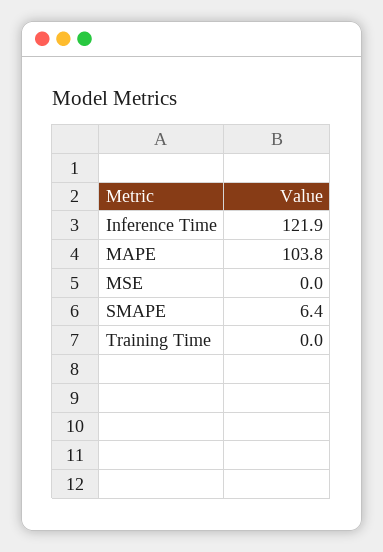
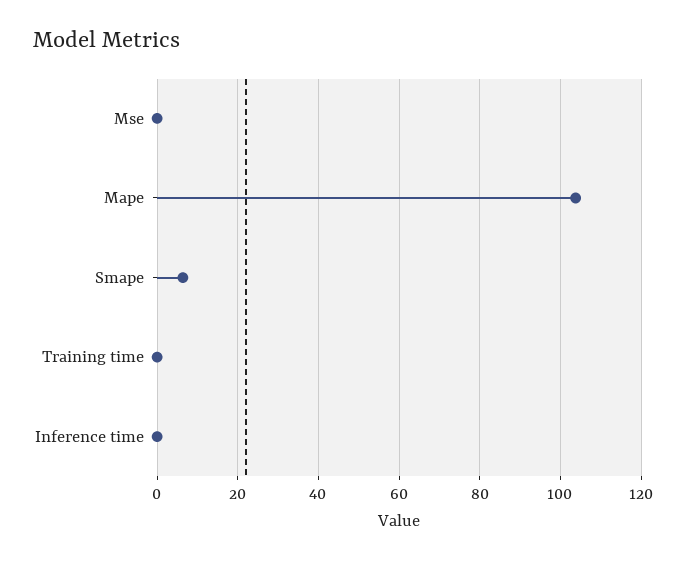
Inference Time: 121.9 -> 0

